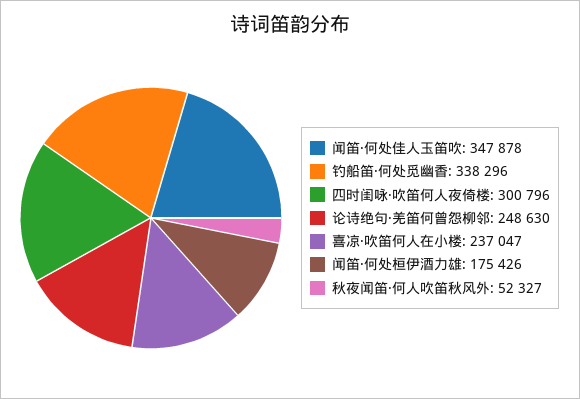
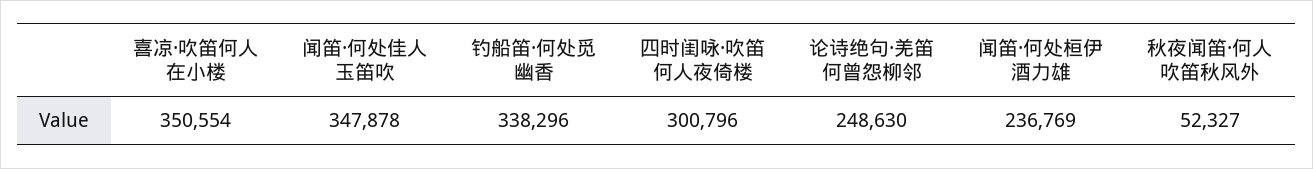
喜凉·吹笛何人在小楼: 237047 -> 350554
闻笛·何处桓伊酒力雄: 175426 -> 236769

